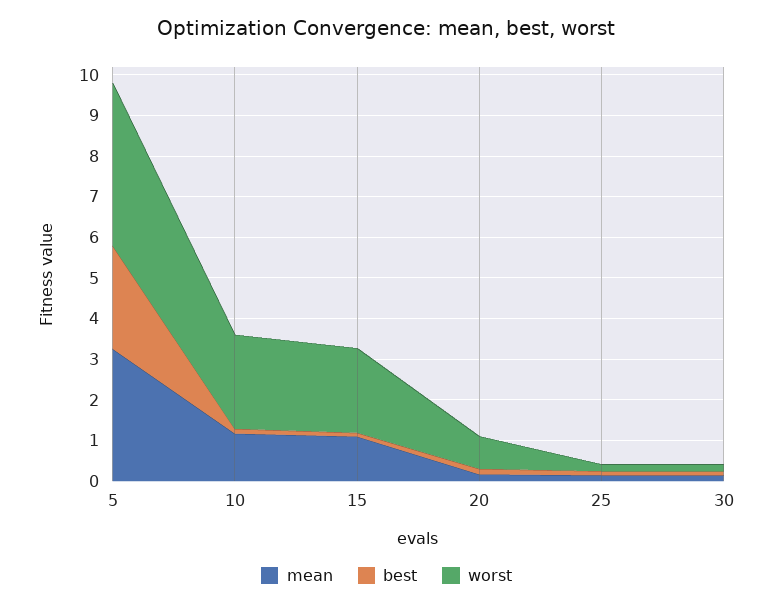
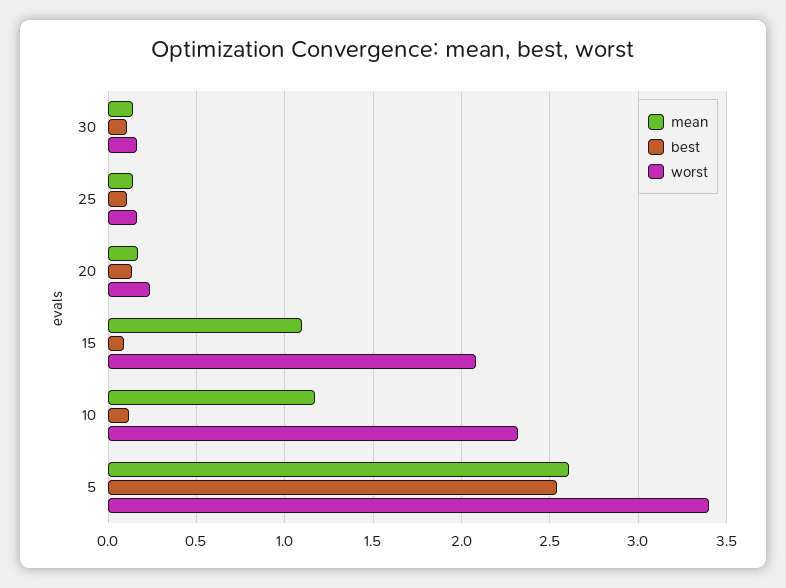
mean, 5: 3.2 -> 2.6
worst, 5: 4 -> 3.4
worst, 20: 0.8 -> 0.25

